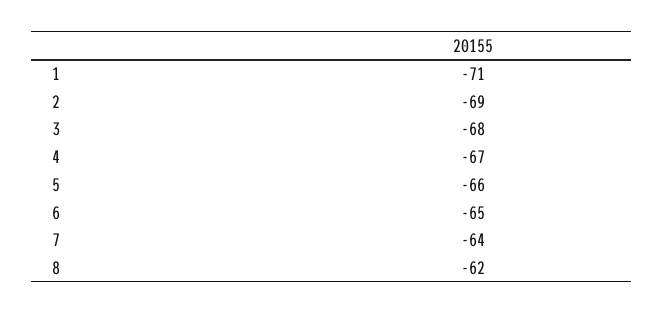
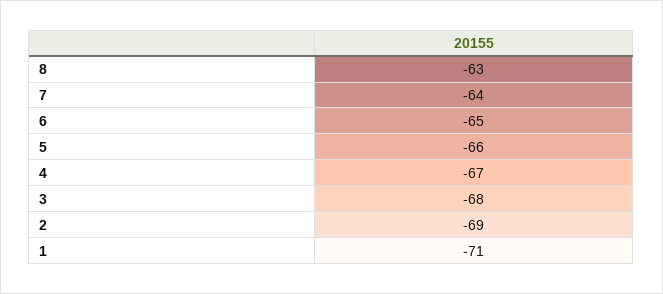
8: -62 -> -63

